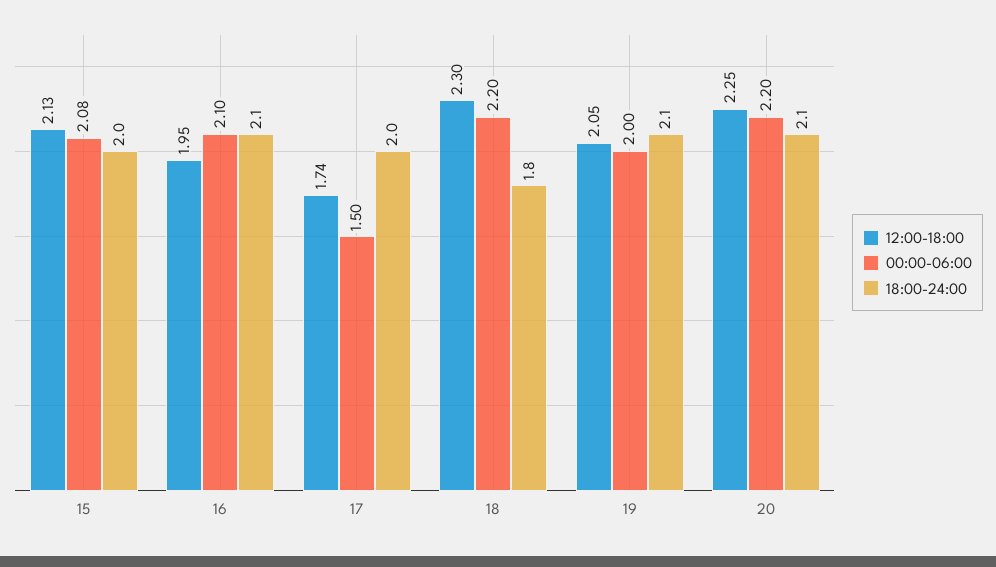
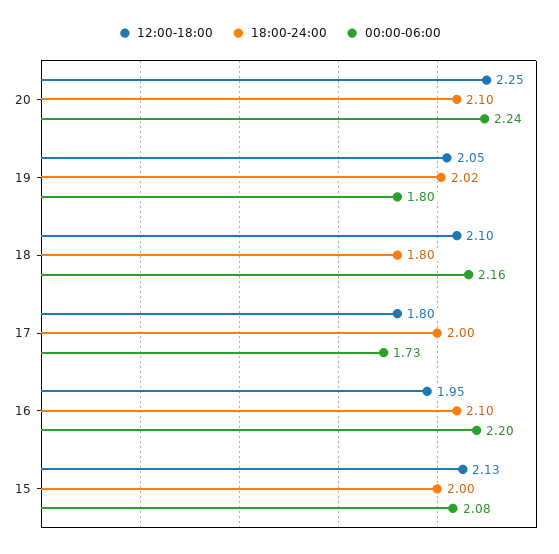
00:00-06:00, 16: 2.1 -> 2.2
12:00-18:00, 17: 1.74 -> 1.8
00:00-06:00, 17: 1.5 -> 1.73
12:00-18:00, 18: 2.3 -> 2.1
00:00-06:00, 18: 2.2 -> 2.16
00:00-06:00, 19: 2 -> 1.8
18:00-24:00, 19: 2.1 -> 2.02
00:00-06:00, 20: 2.2 -> 2.24

